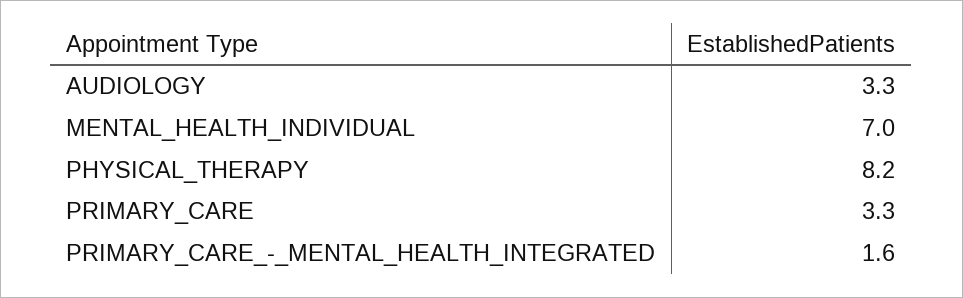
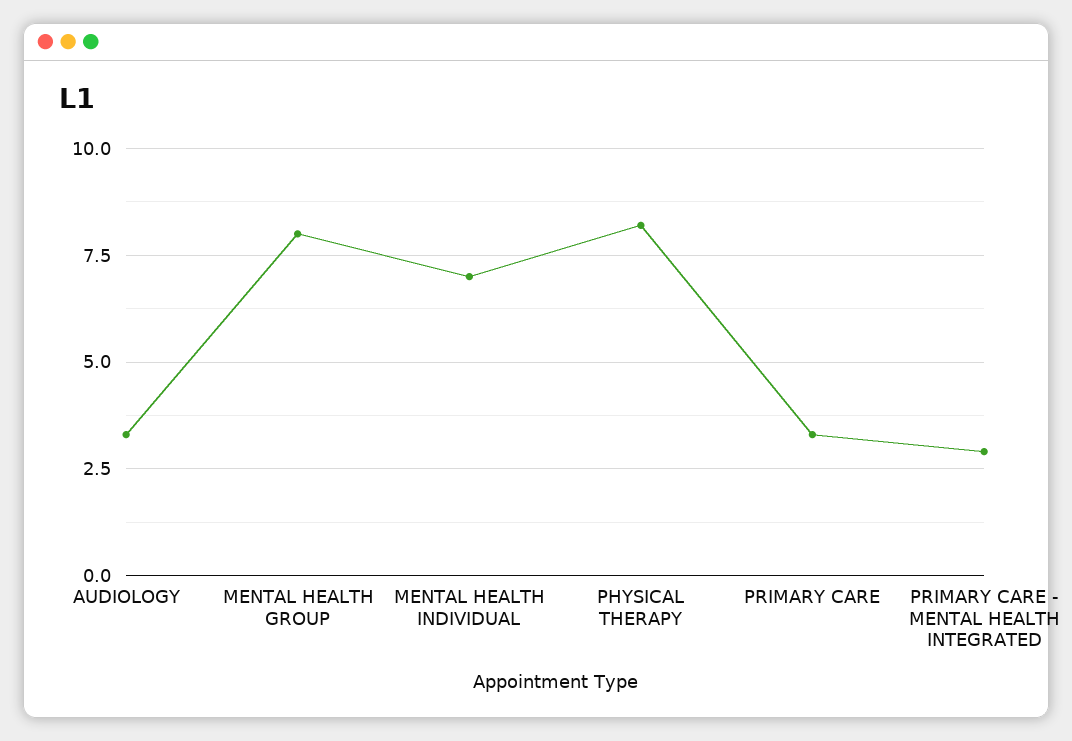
PRIMARY_CARE_-_MENTAL_HEALTH_INTEGRATED: 1.6 -> 3
MENTAL HEALTH GROUP: none -> 8

